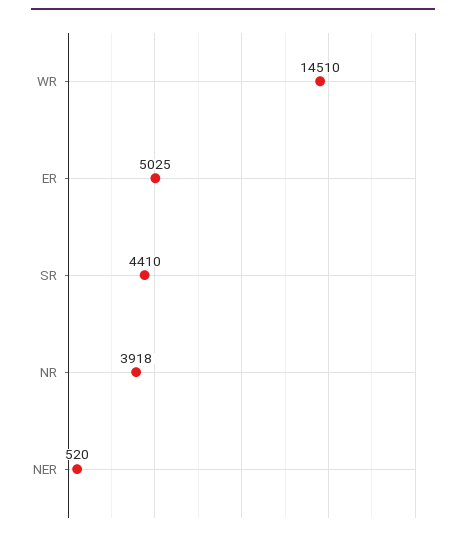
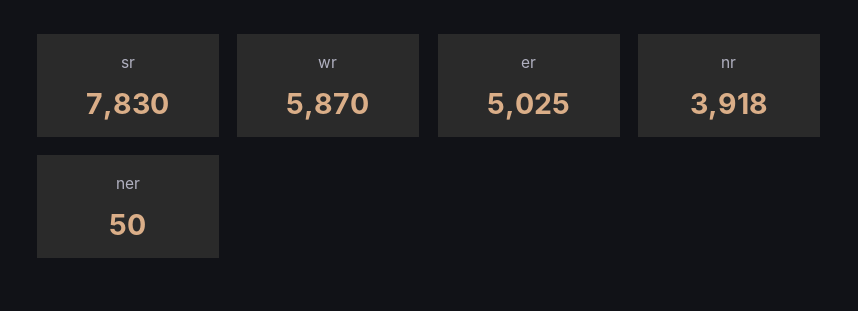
WR: 14510 -> 5870
SR: 4410 -> 7830
NER: 520 -> 50

